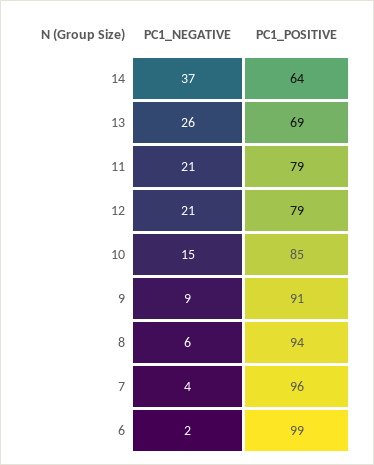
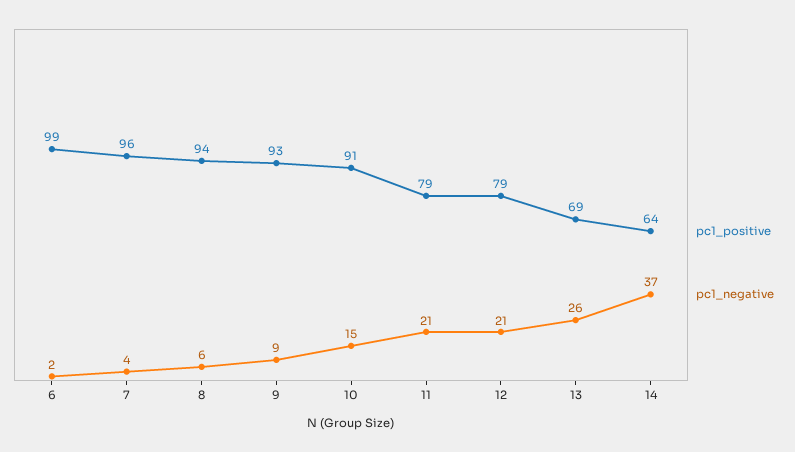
PC1_POSITIVE, 10: 85 -> 91
PC1_POSITIVE, 9: 91 -> 93

